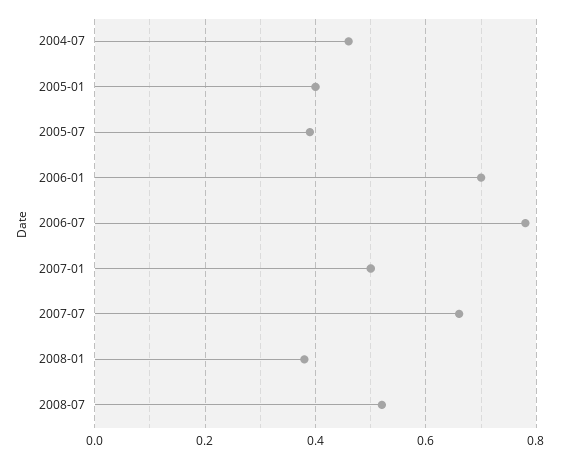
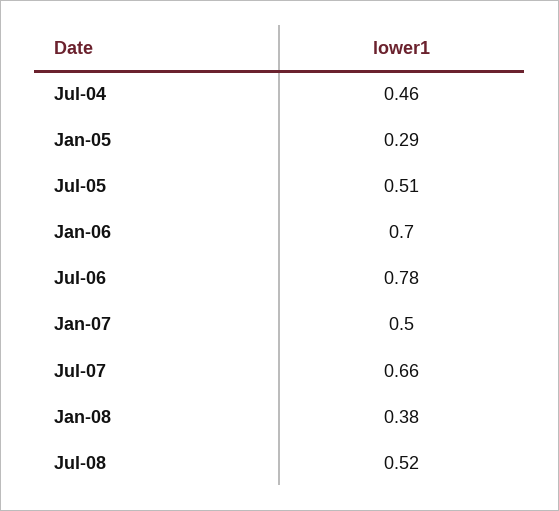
2005-01: 0.4 -> 0.29
2005-07: 0.4 -> 0.51

